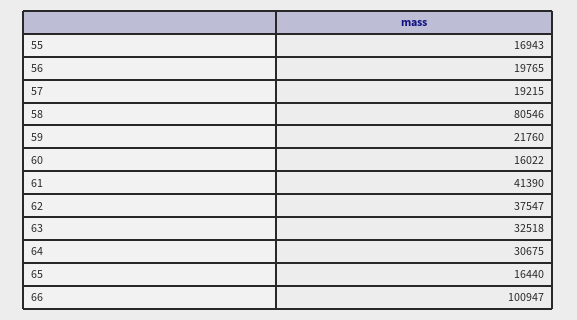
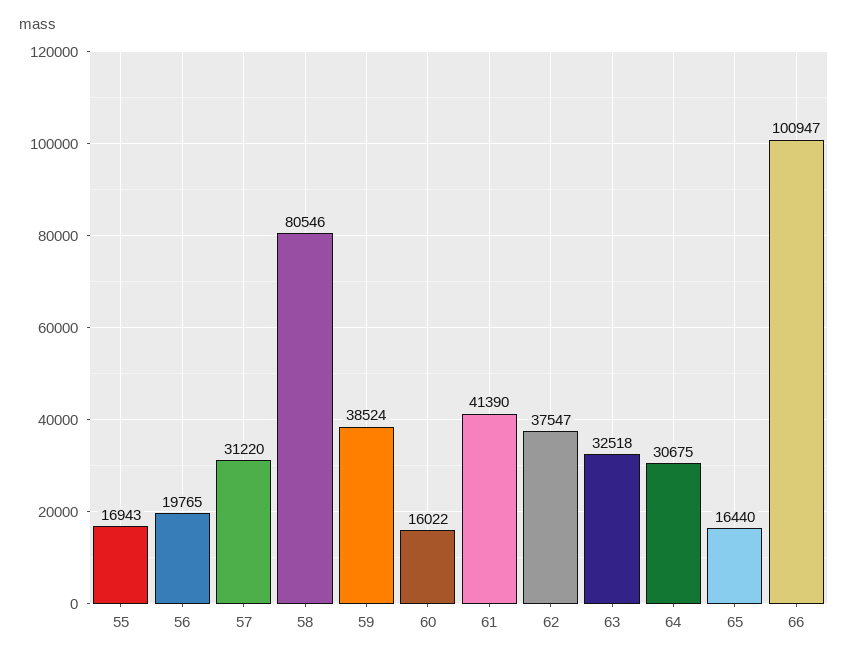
57: 19215 -> 31220
59: 21760 -> 38524

